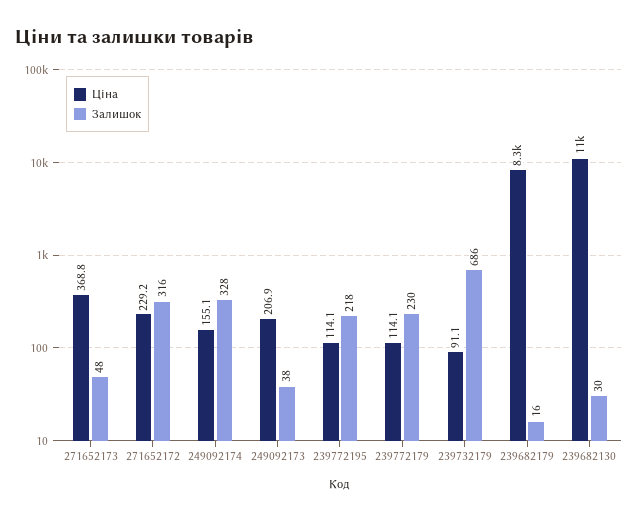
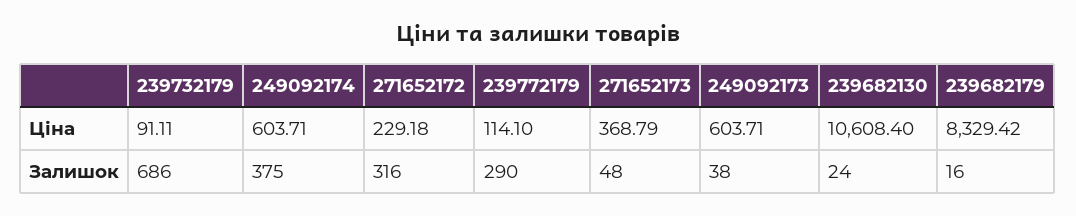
Ціна, 249092174: 155.1 -> 603.71
Залишок, 249092174: 328 -> 375
Ціна, 249092173: 206.9 -> 603.71
Ціна, 239772195: 114.1 -> none
Залишок, 239772195: 218 -> none
Залишок, 239772179: 230 -> 290
Залишок, 239682130: 30 -> 24

